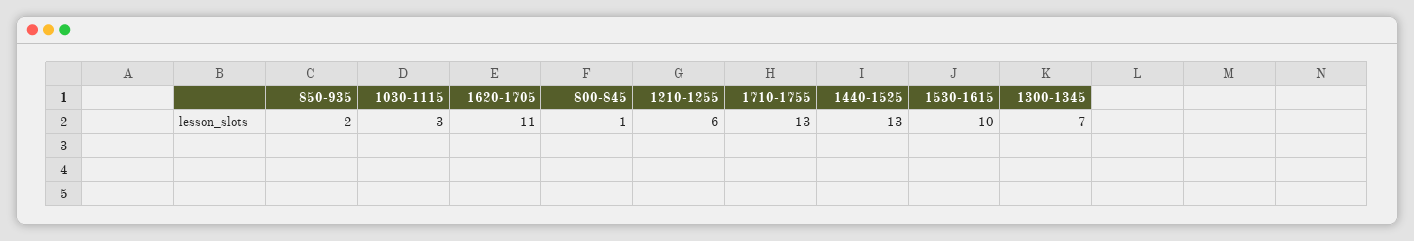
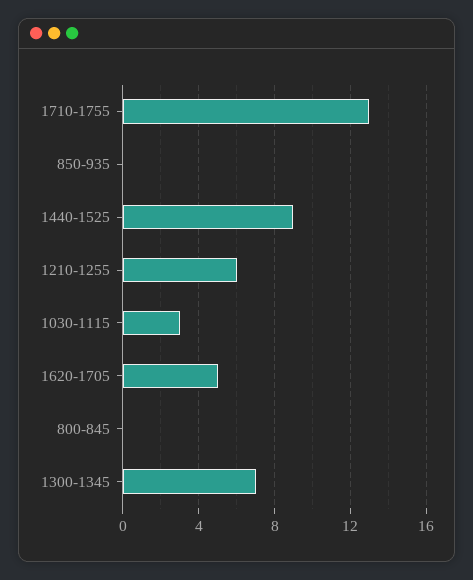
850-935: 2 -> 0
1620-1705: 11 -> 5
800-845: 1 -> 0
1440-1525: 13 -> 9
1530-1615: 10 -> none

